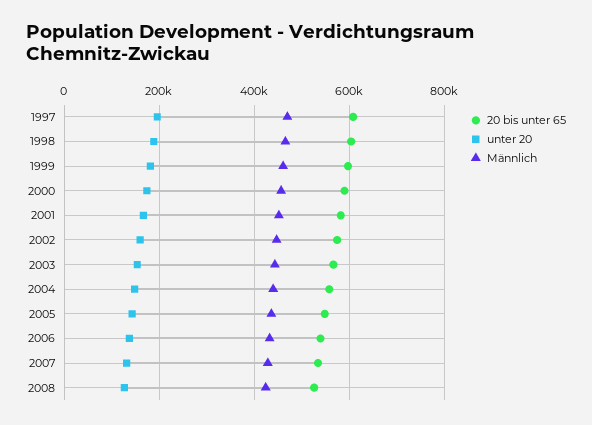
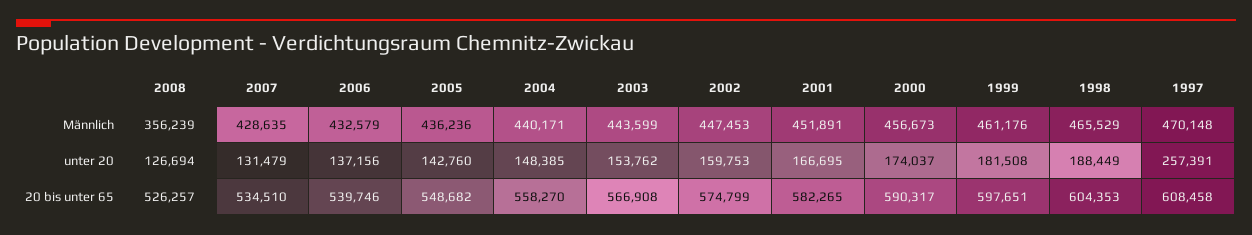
unter 20, 1997: 200000 -> 257391
Männlich, 2008: 420000 -> 356239

